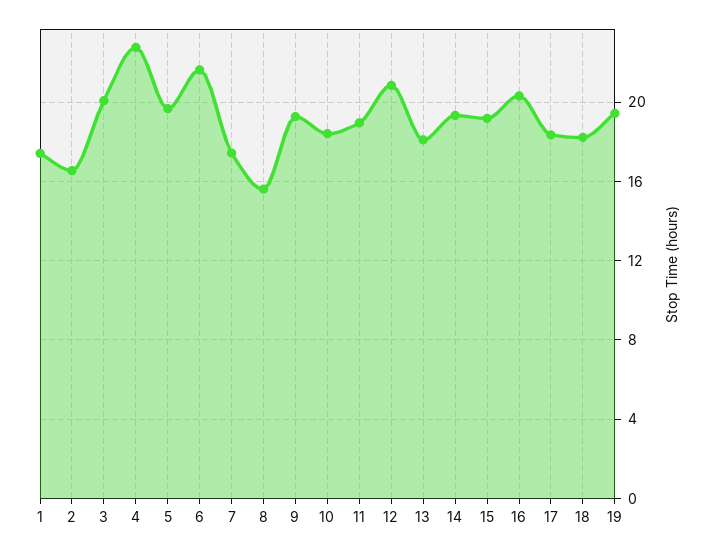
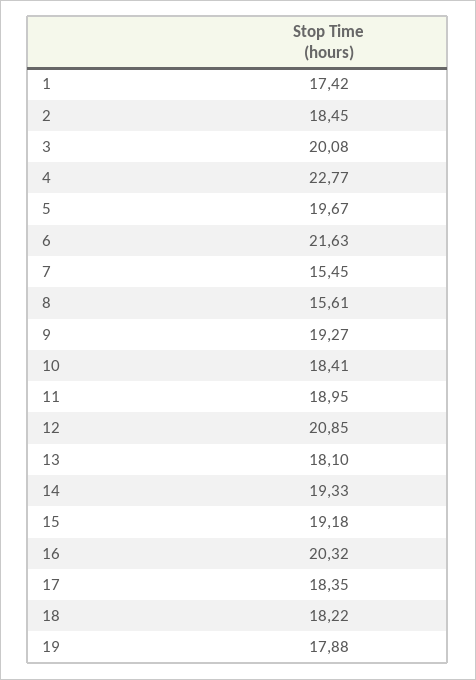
2: 16.5 -> 18.45
7: 17.5 -> 15.45
19: 19.5 -> 17.88

